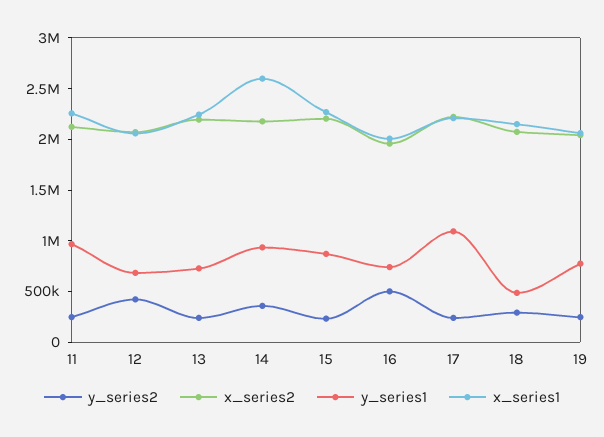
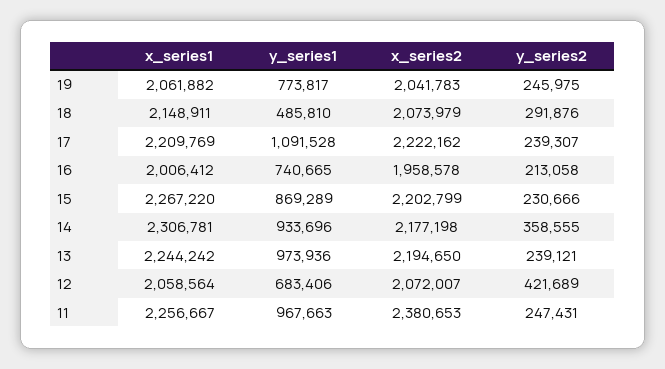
x_series2, 11: 2100000 -> 2380653
y_series1, 13: 700000 -> 973936
x_series1, 14: 2600000 -> 2306781
y_series2, 16: 500000 -> 213058

